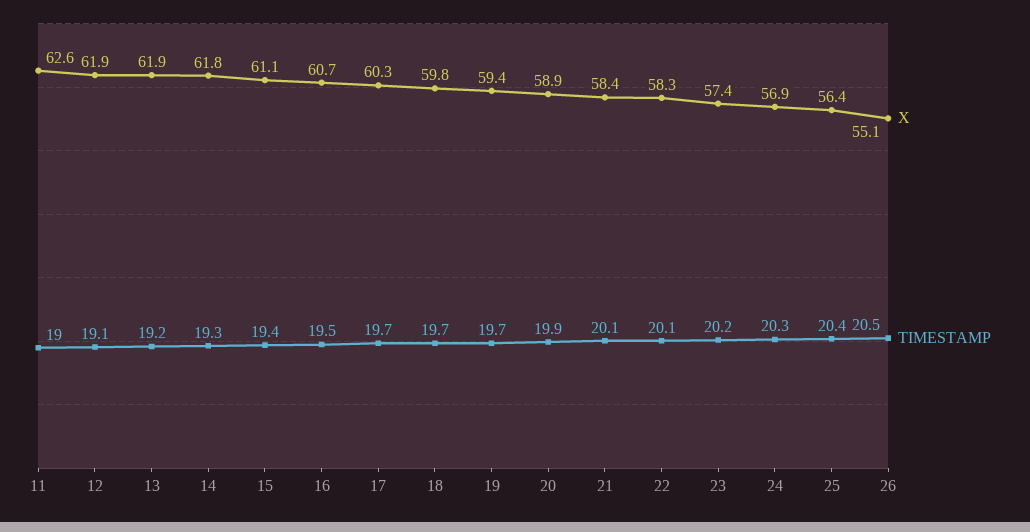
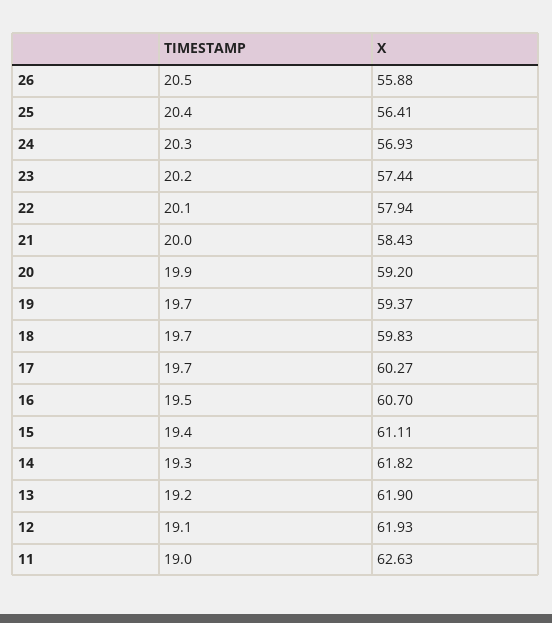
X, 20: 58.9 -> 59.2
TIMESTAMP, 21: 20.1 -> 20
X, 22: 58.3 -> 57.94
X, 26: 55.1 -> 55.88

